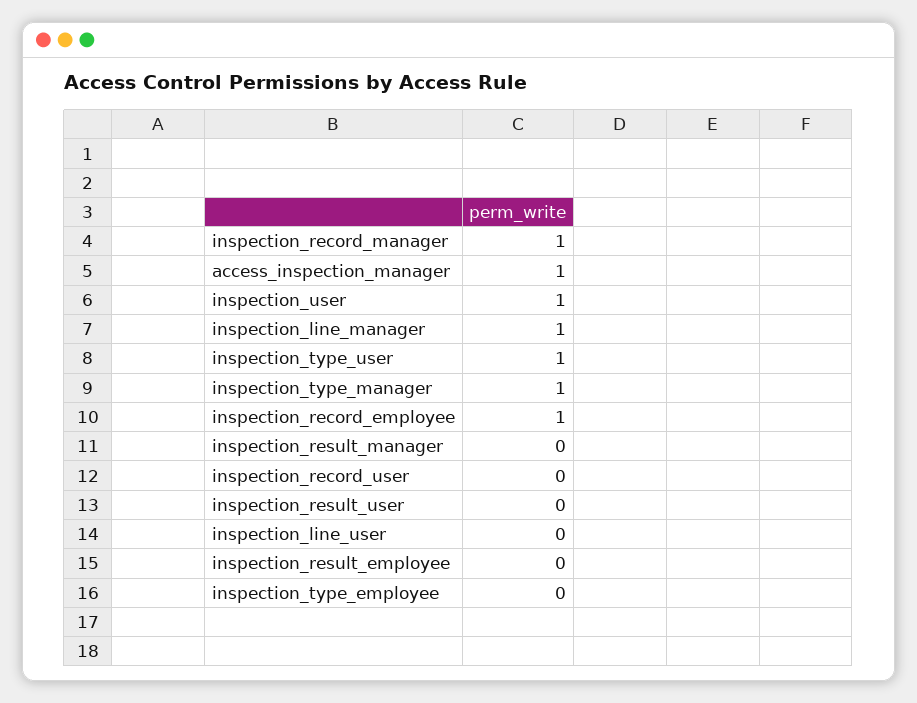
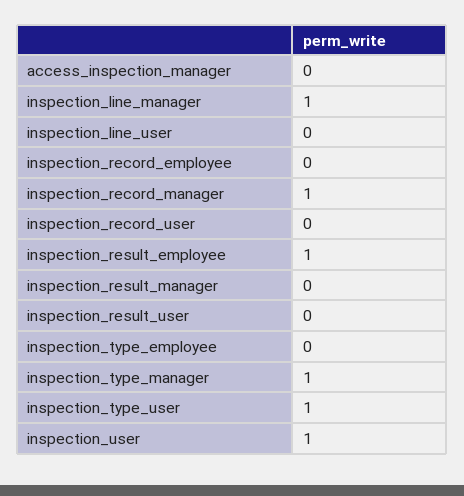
access_inspection_manager: 1 -> 0
inspection_record_employee: 1 -> 0
inspection_result_employee: 0 -> 1

